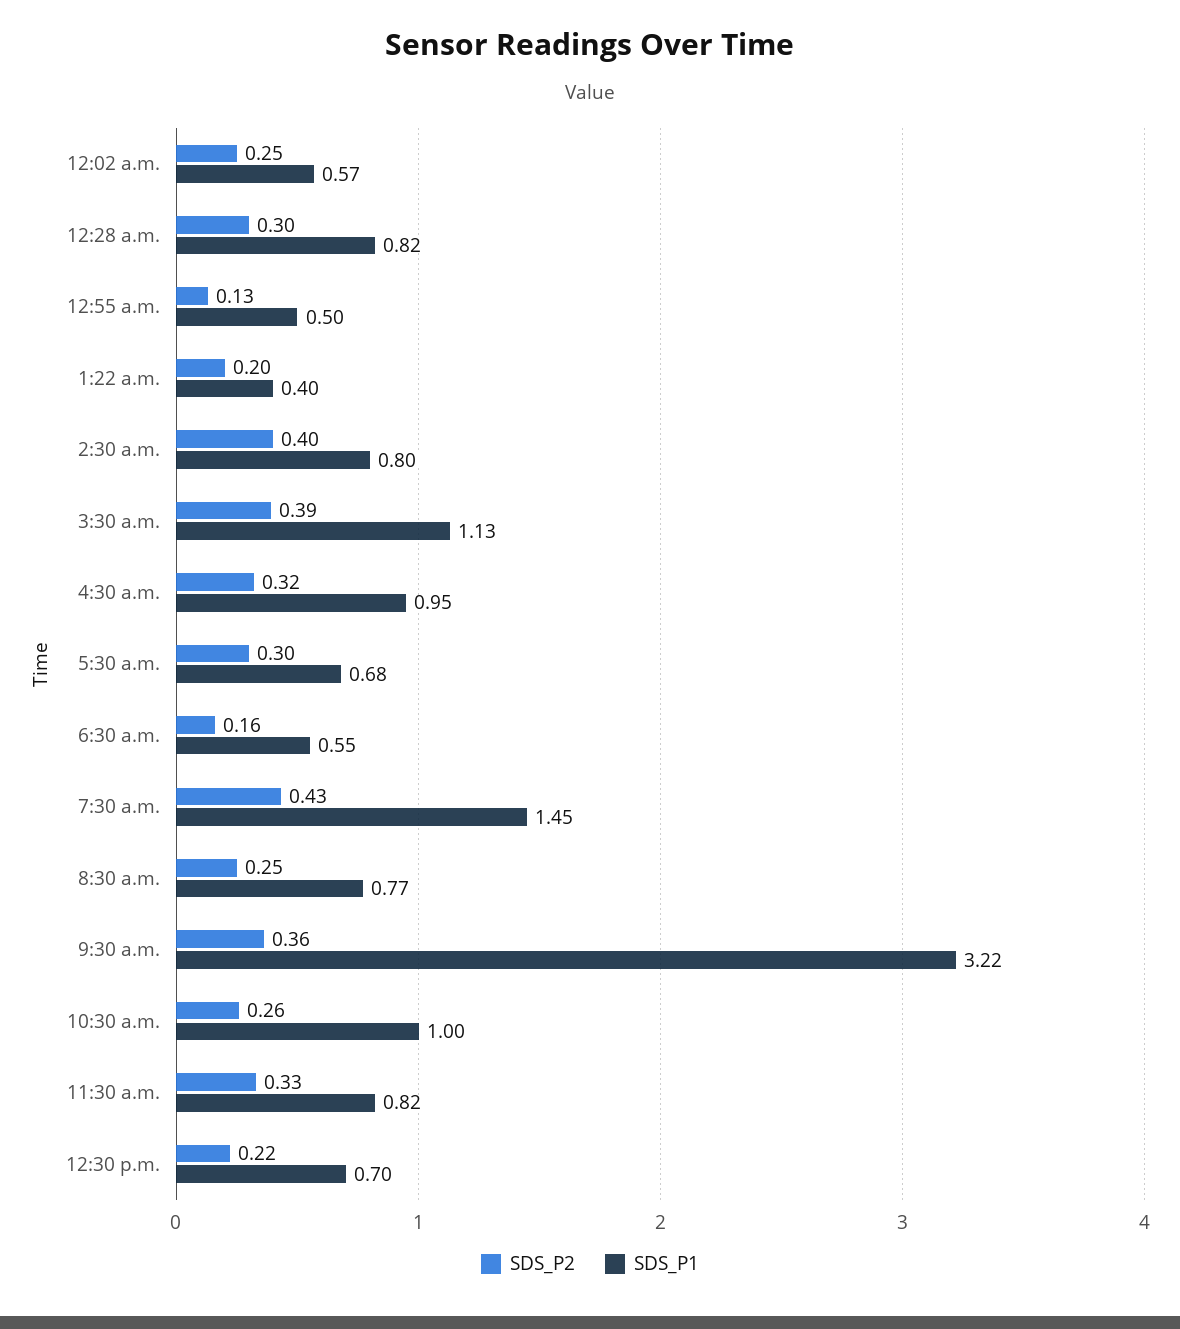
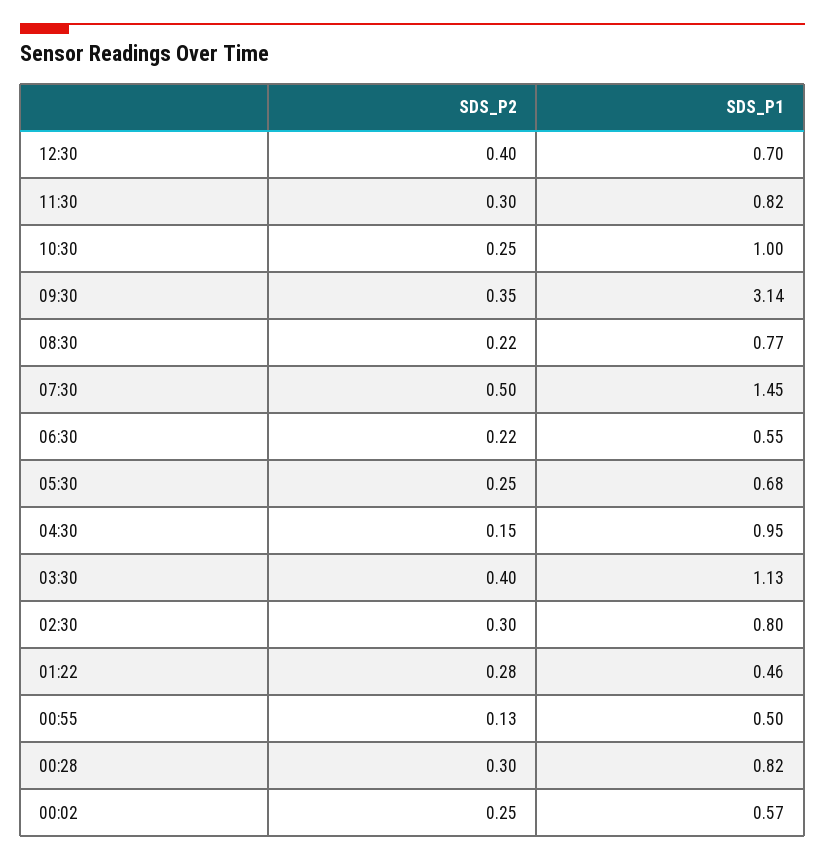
SDS_P2, 1:22 a.m.: 0.2 -> 0.28
SDS_P1, 1:22 a.m.: 0.4 -> 0.46
SDS_P2, 2:30 a.m.: 0.4 -> 0.3
SDS_P2, 3:30 a.m.: 0.39 -> 0.4
SDS_P2, 4:30 a.m.: 0.32 -> 0.15
SDS_P2, 5:30 a.m.: 0.3 -> 0.25
SDS_P2, 6:30 a.m.: 0.16 -> 0.22
SDS_P2, 7:30 a.m.: 0.43 -> 0.5
SDS_P2, 8:30 a.m.: 0.25 -> 0.22
SDS_P2, 9:30 a.m.: 0.36 -> 0.35
SDS_P1, 9:30 a.m.: 3.22 -> 3.14
SDS_P2, 10:30 a.m.: 0.26 -> 0.25
SDS_P2, 11:30 a.m.: 0.33 -> 0.3
SDS_P2, 12:30 p.m.: 0.22 -> 0.4

